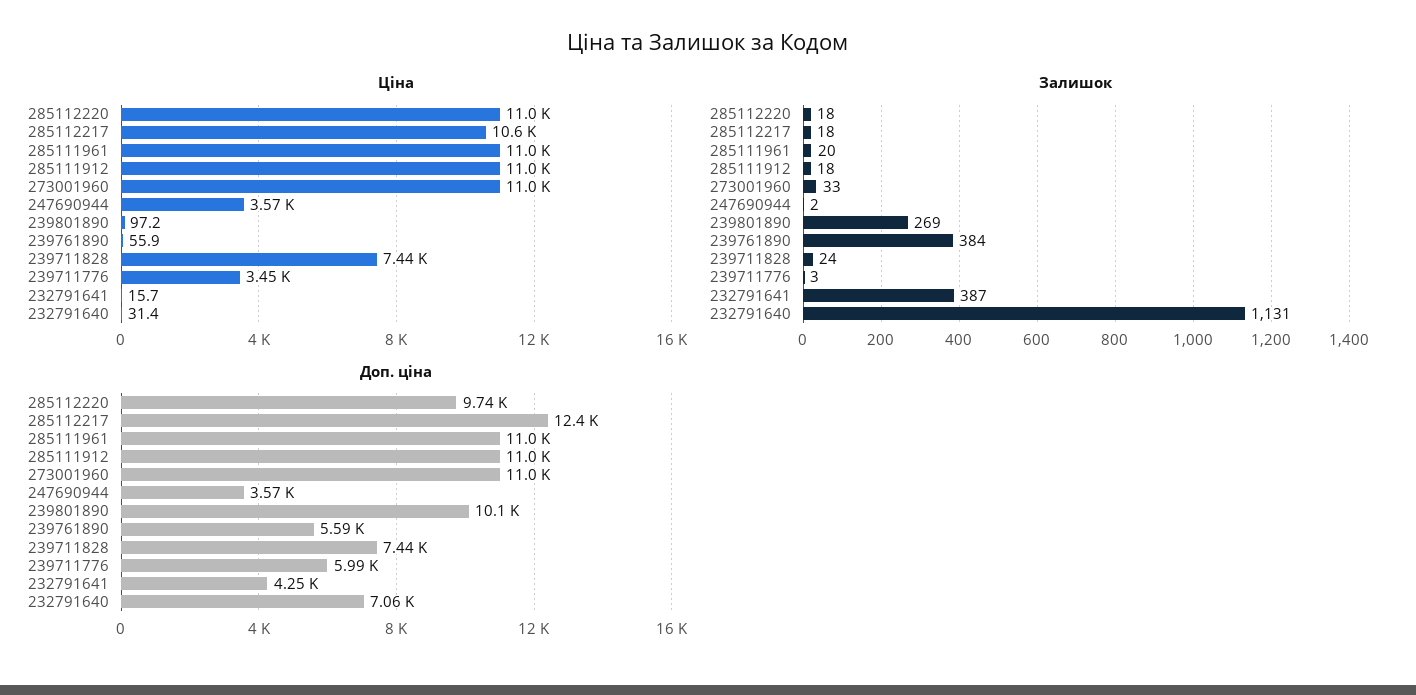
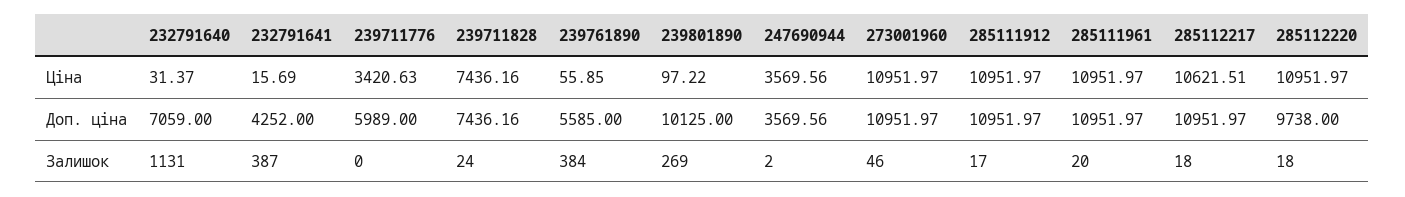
Ціна, 239711776: 3450 -> 3420.63
Залишок, 285111912: 18 -> 17
Залишок, 273001960: 33 -> 46
Залишок, 239711776: 3 -> 0
Доп. ціна, 285112217: 12400 -> 10951.97

